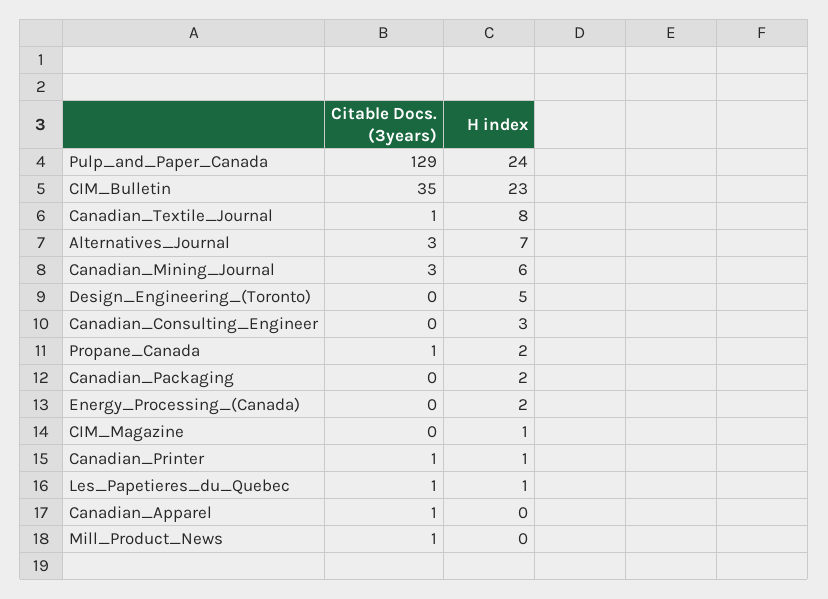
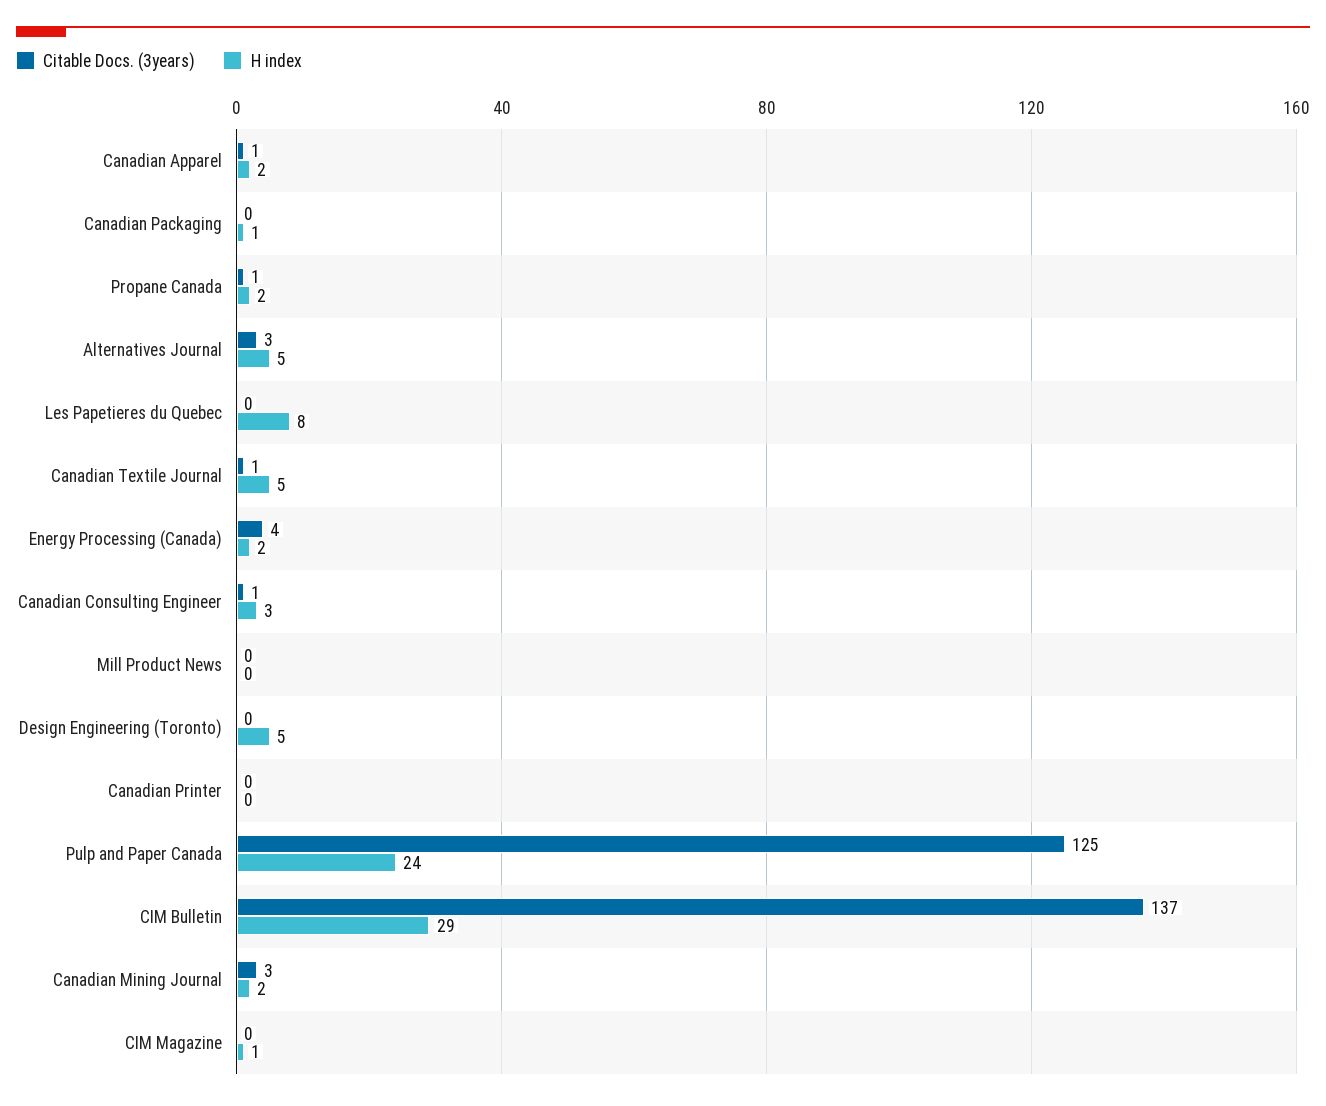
Citable Docs. (3years), Pulp_and_Paper_Canada: 129 -> 125
Citable Docs. (3years), CIM_Bulletin: 35 -> 137
H index, CIM_Bulletin: 23 -> 29
H index, Canadian_Textile_Journal: 8 -> 5
H index, Alternatives_Journal: 7 -> 5
H index, Canadian_Mining_Journal: 6 -> 2
Citable Docs. (3years), Canadian_Consulting_Engineer: 0 -> 1
H index, Canadian_Packaging: 2 -> 1
Citable Docs. (3years), Energy_Processing_(Canada): 0 -> 4
Citable Docs. (3years), Canadian_Printer: 1 -> 0
H index, Canadian_Printer: 1 -> 0
Citable Docs. (3years), Les_Papetieres_du_Quebec: 1 -> 0
H index, Les_Papetieres_du_Quebec: 1 -> 8
H index, Canadian_Apparel: 0 -> 2
Citable Docs. (3years), Mill_Product_News: 1 -> 0

